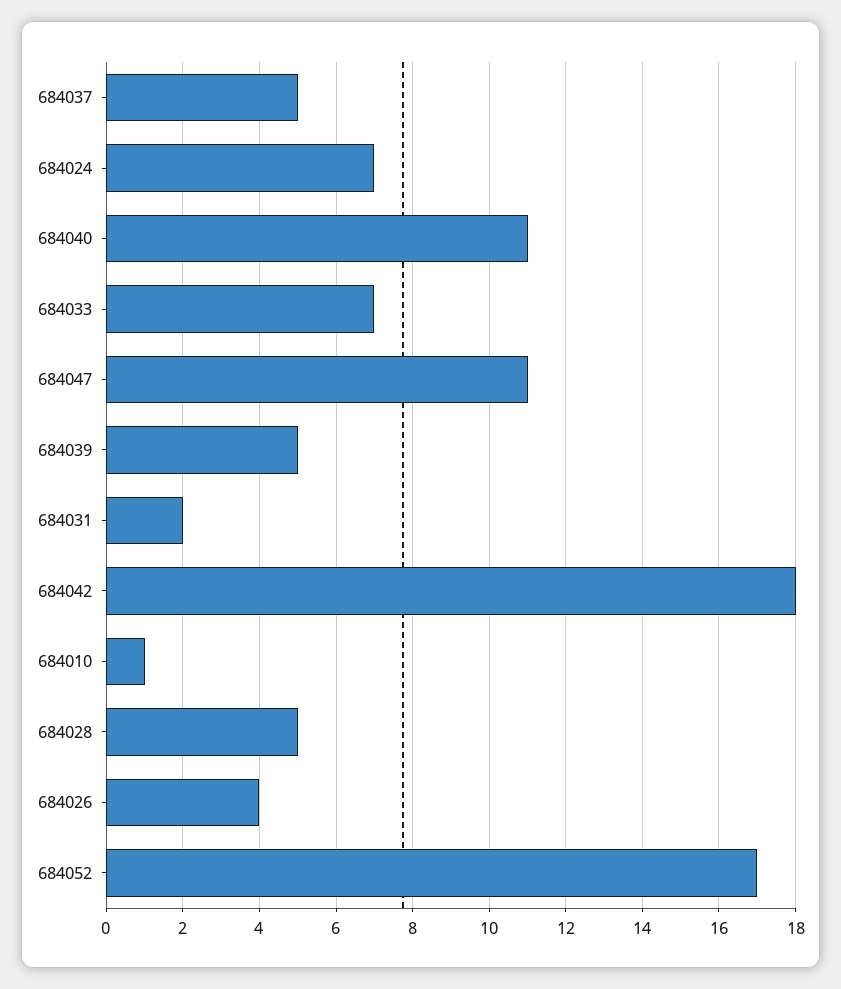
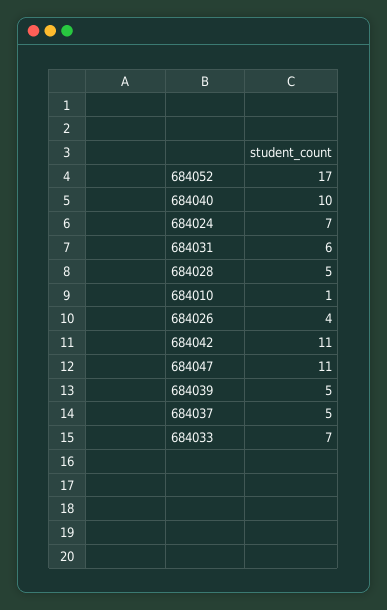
684040: 11 -> 10
684031: 2 -> 6
684042: 18 -> 11

